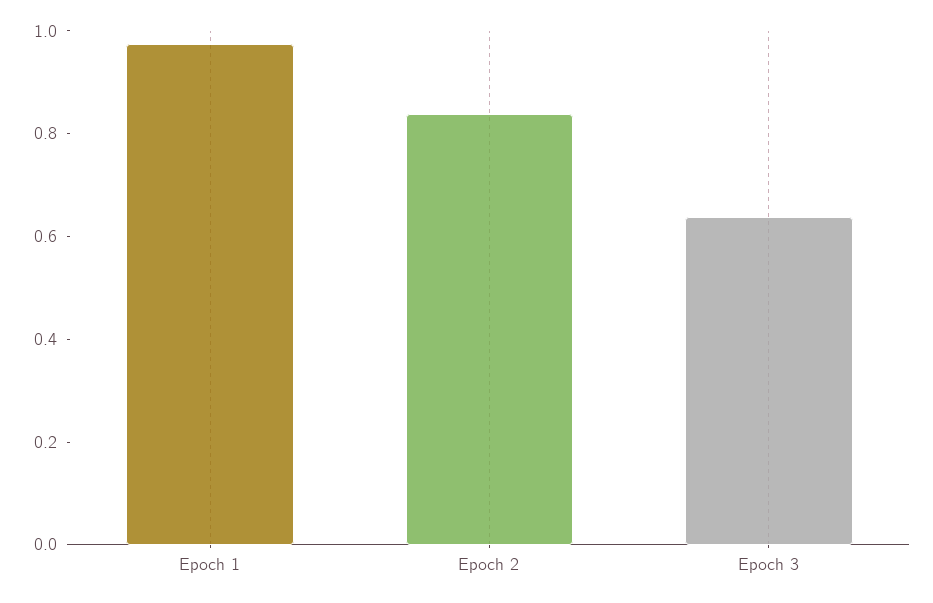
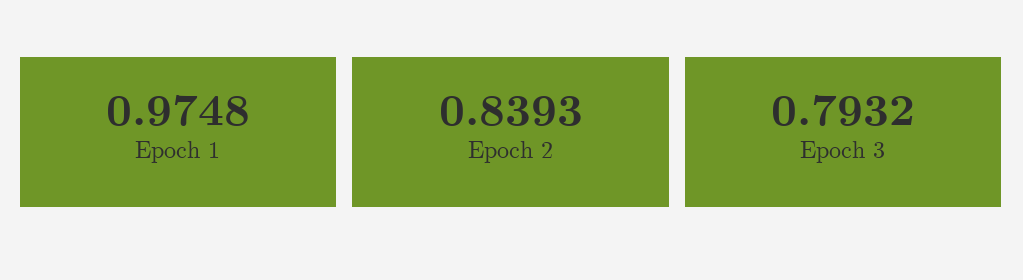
Epoch 3: 0.65 -> 0.7932

